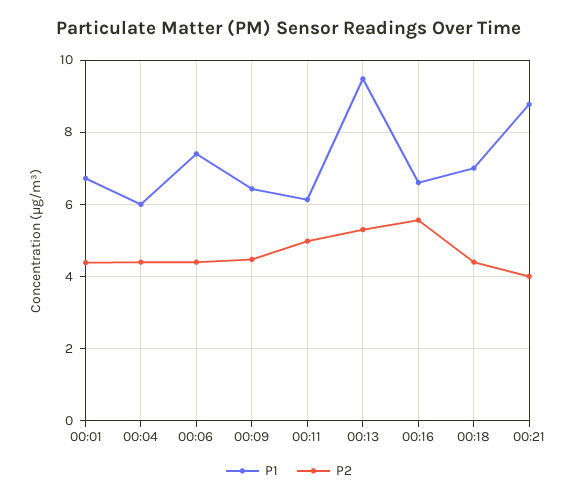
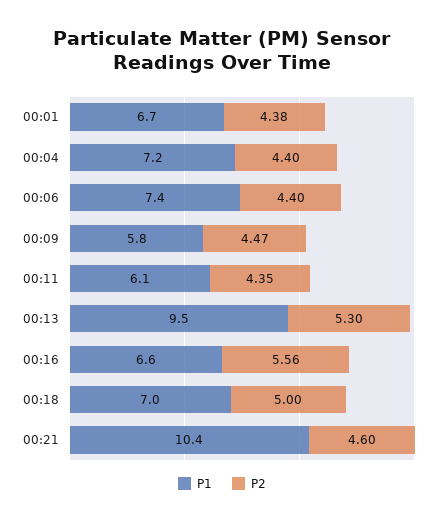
P1, 00:04: 6 -> 7.2
P1, 00:09: 6.4 -> 5.8
P2, 00:11: 5 -> 4.35
P2, 00:18: 4.4 -> 5
P1, 00:21: 8.8 -> 10.4
P2, 00:21: 4 -> 4.6

